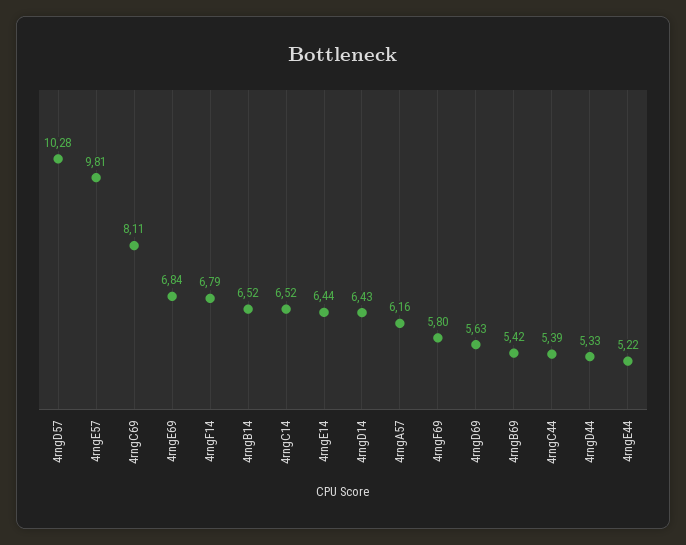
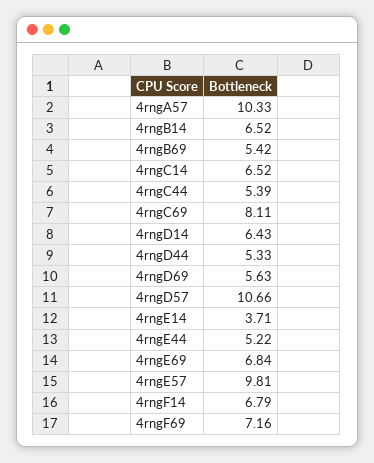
4rngD57: 10.28 -> 10.66
4rngE14: 6.44 -> 3.71
4rngA57: 6.16 -> 10.33
4rngF69: 5.8 -> 7.16

